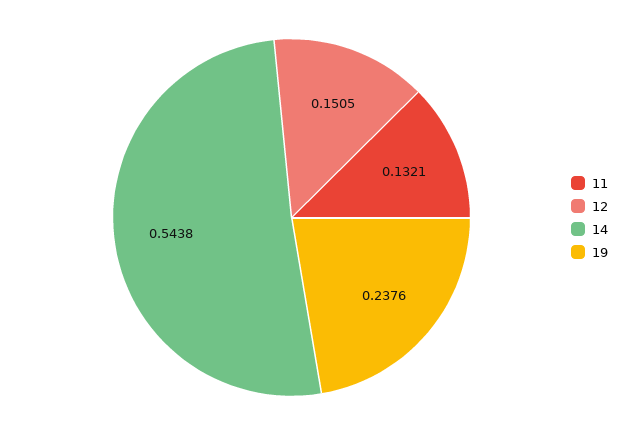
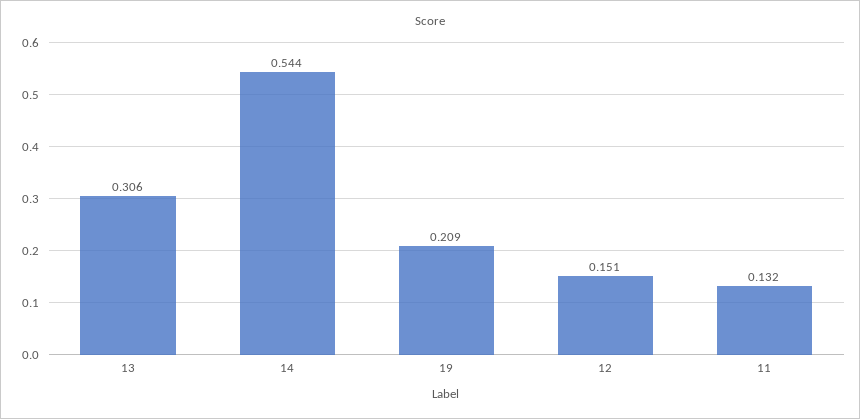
19: 0.2376 -> 0.209
13: none -> 0.306

